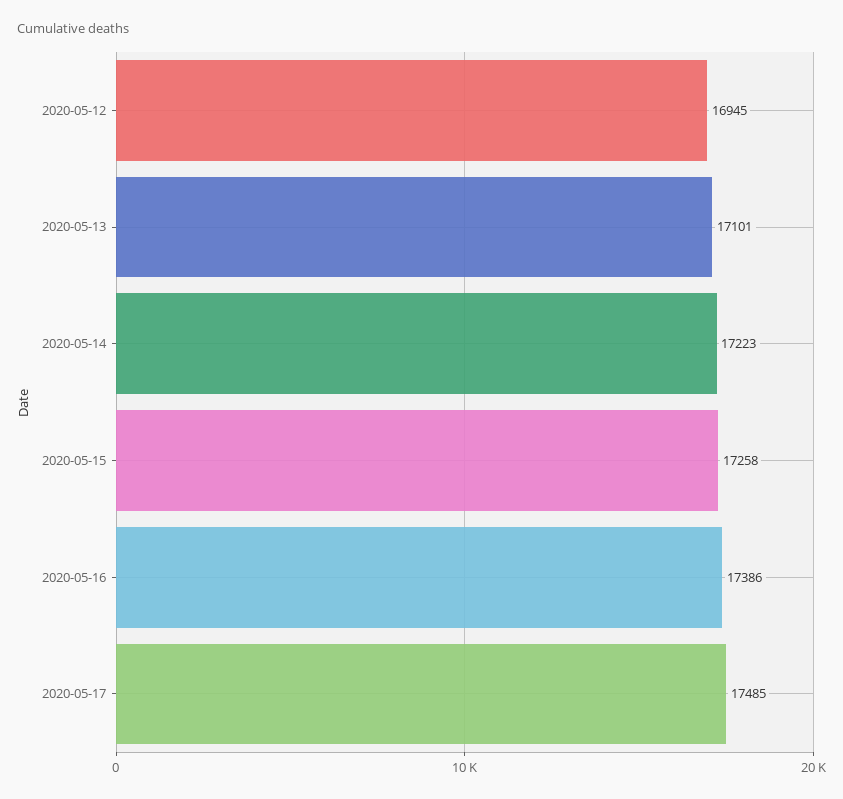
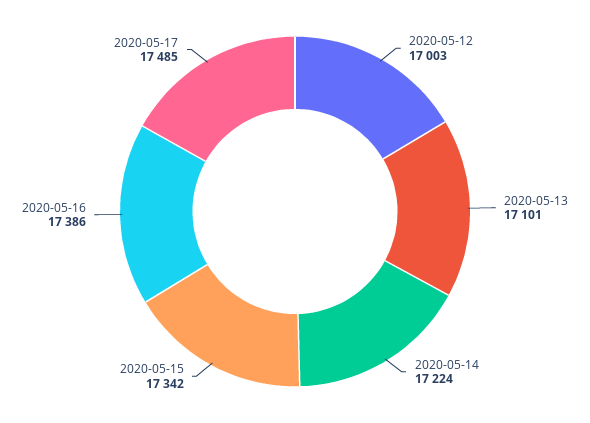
2020-05-12: 16945 -> 17003
2020-05-14: 17223 -> 17224
2020-05-15: 17258 -> 17342

